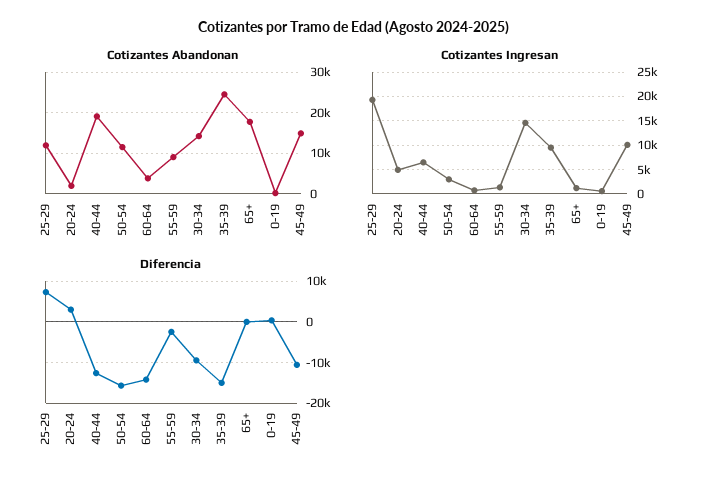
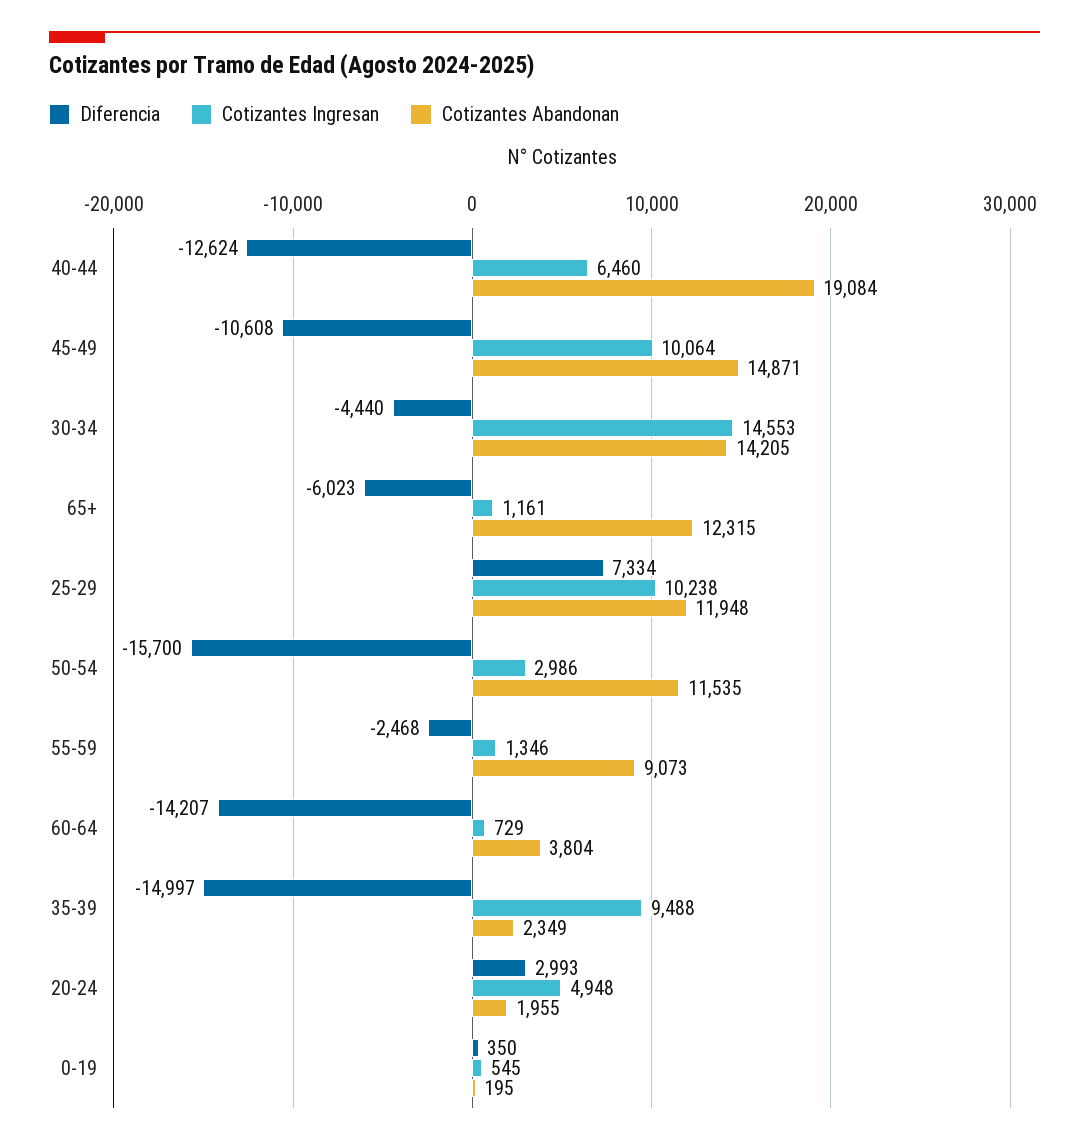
Cotizantes Abandonan, 35-39: 24000 -> 2349
Cotizantes Abandonan, 65+: 18000 -> 12315
Cotizantes Ingresan, 25-29: 20000 -> 10238
Diferencia, 30-34: -10000 -> -4440
Diferencia, 65+: 0 -> -6023

